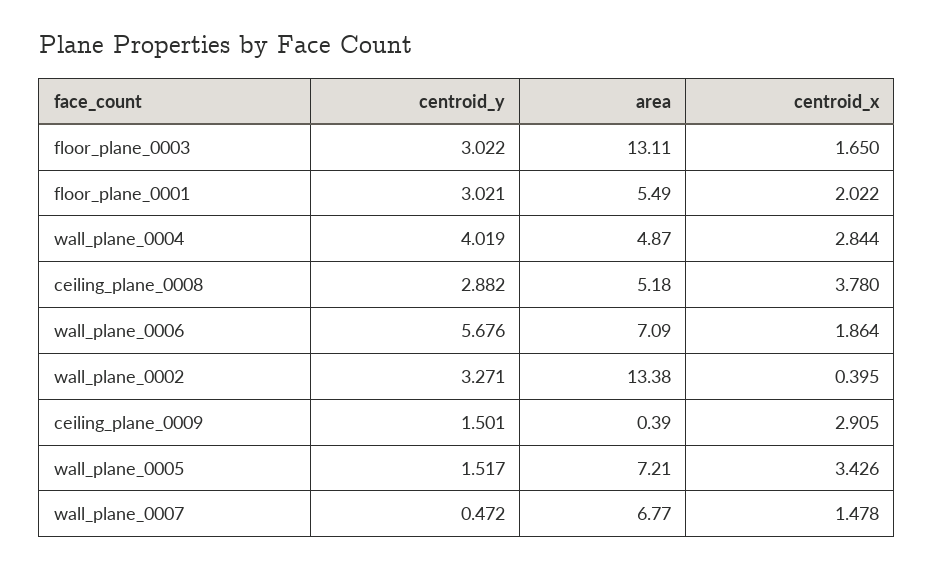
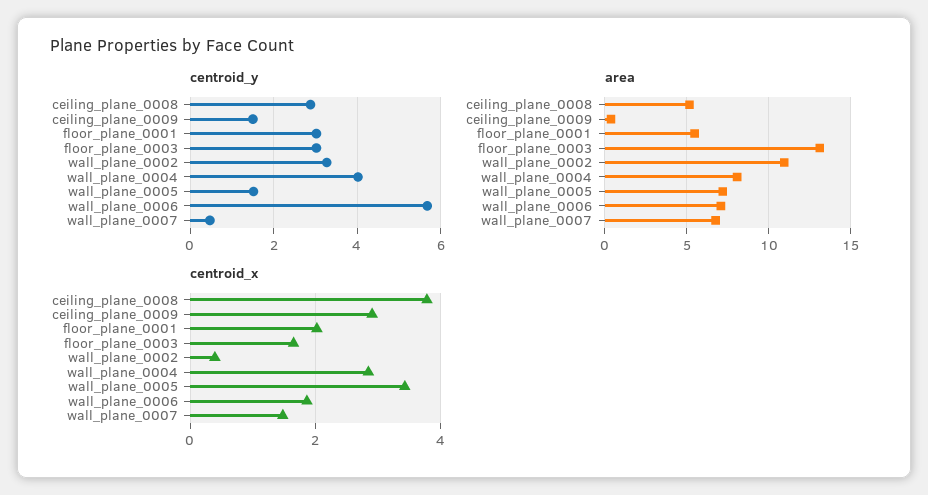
area, wall_plane_0004: 4.87 -> 8
area, wall_plane_0002: 13.38 -> 11

